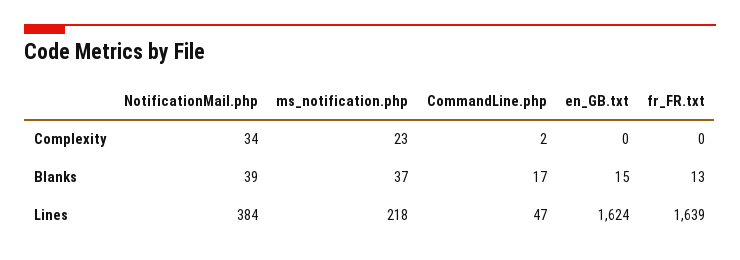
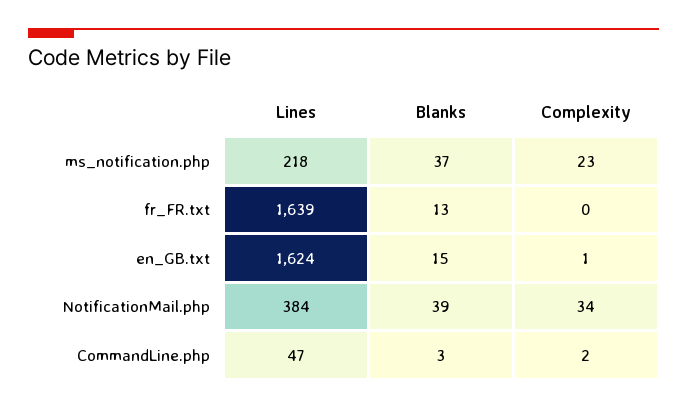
en_GB.txt, Complexity: 0 -> 1
CommandLine.php, Blanks: 17 -> 3

